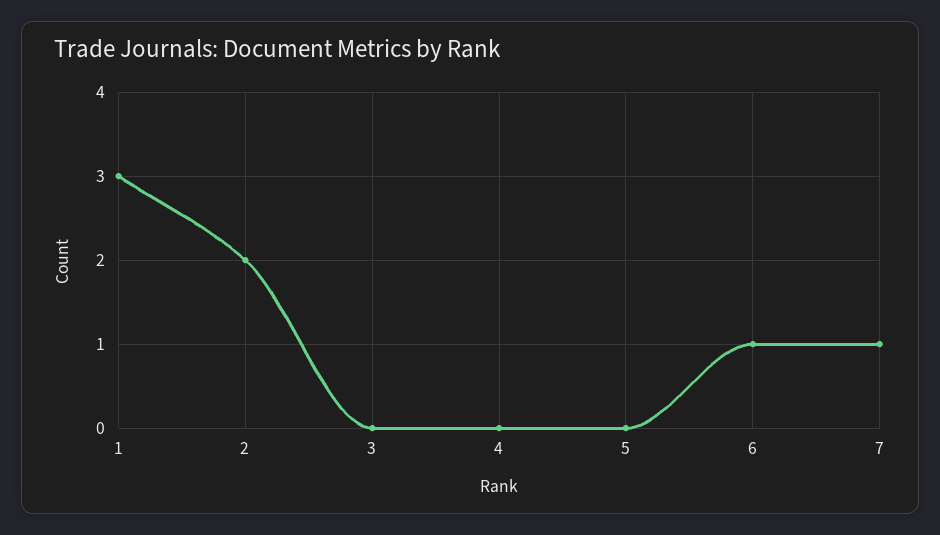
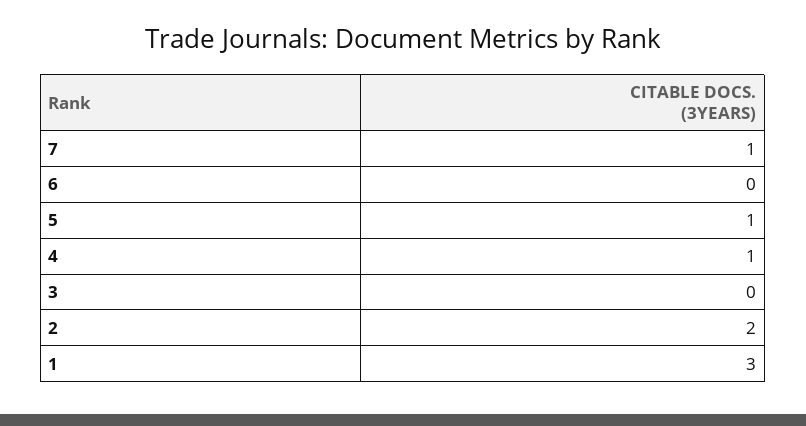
4: 0 -> 1
5: 0 -> 1
6: 1 -> 0

